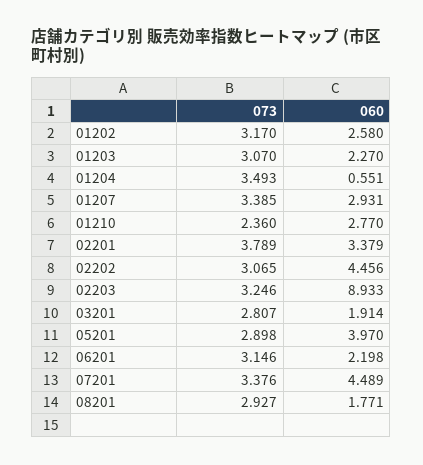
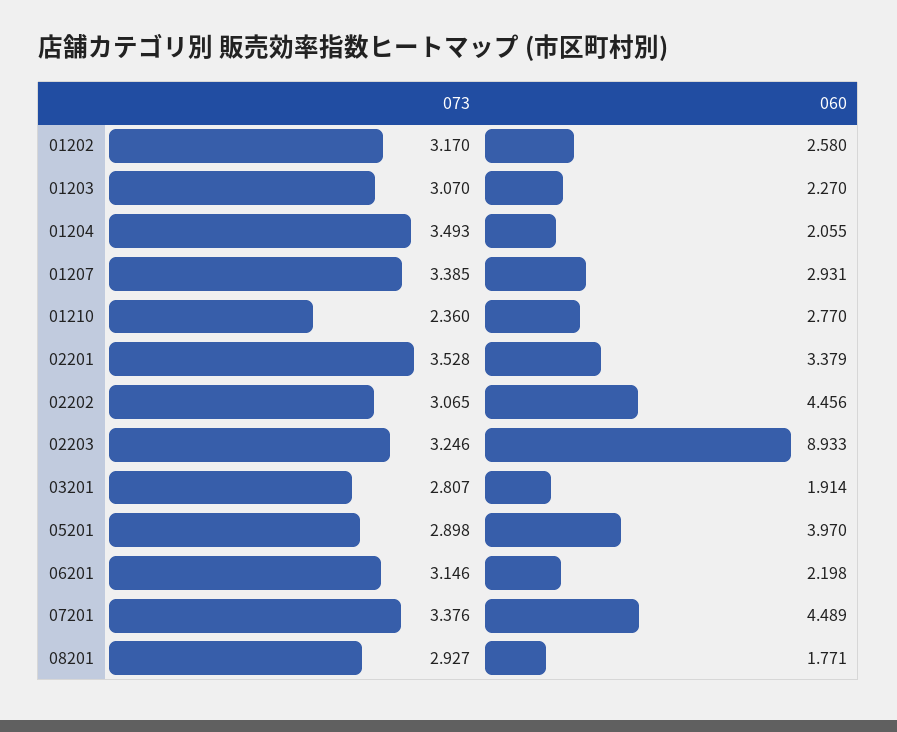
060, 01204: 0.551 -> 2.055
073, 02201: 3.789 -> 3.528

